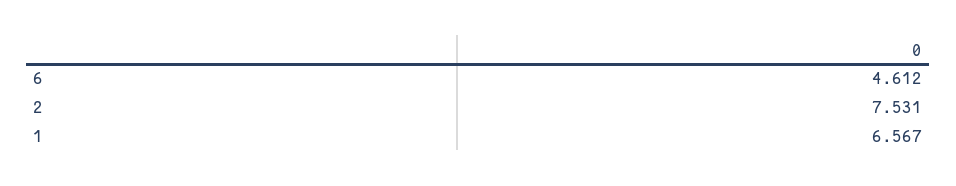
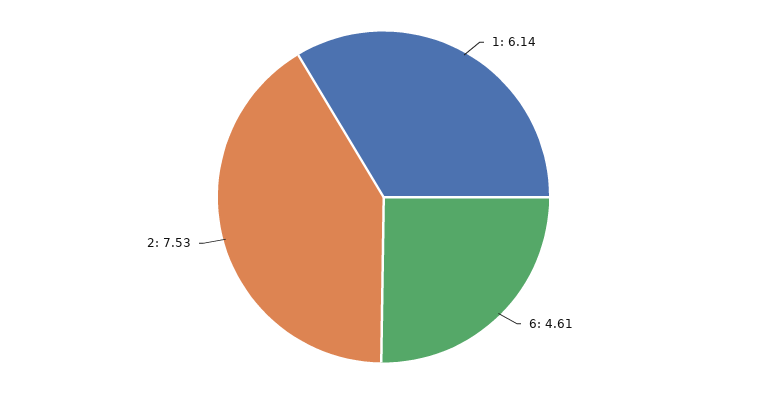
1: 6.567 -> 6.14

